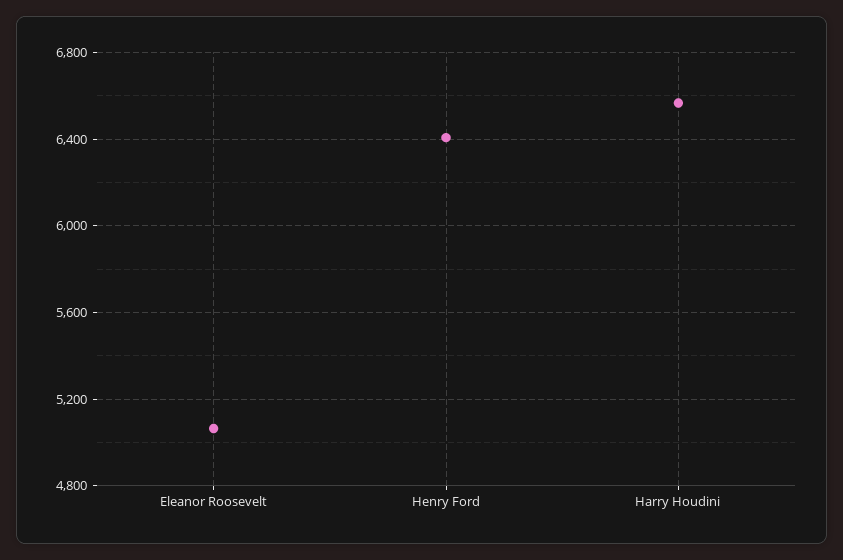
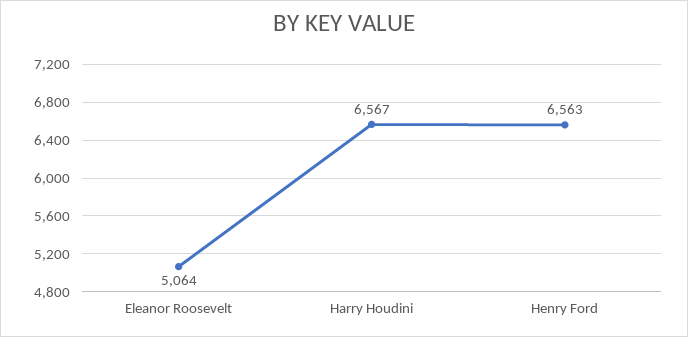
Henry Ford: 6400 -> 6563

